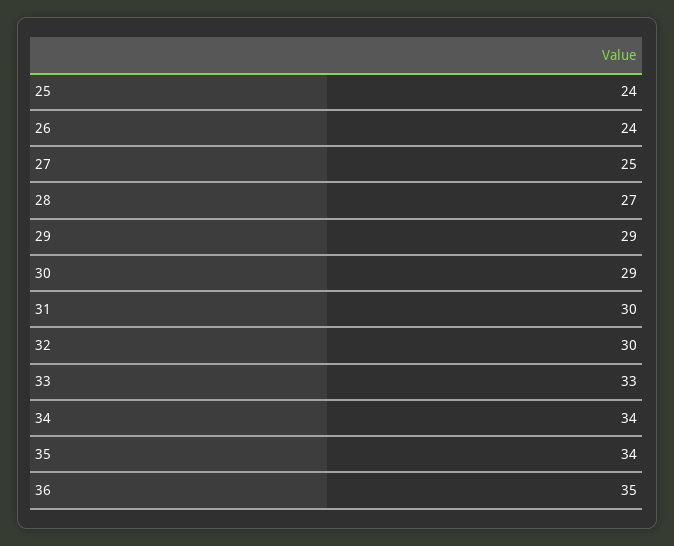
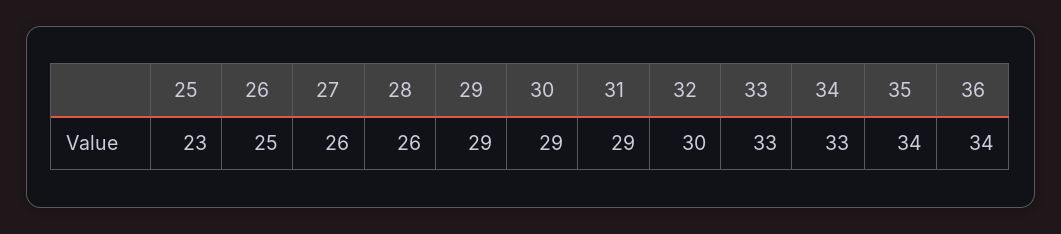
25: 24 -> 23
26: 24 -> 25
27: 25 -> 26
28: 27 -> 26
31: 30 -> 29
34: 34 -> 33
36: 35 -> 34

